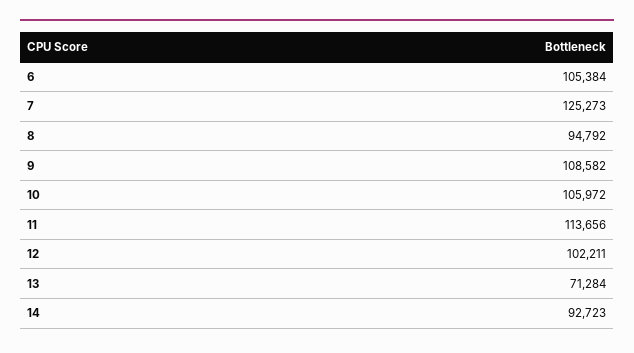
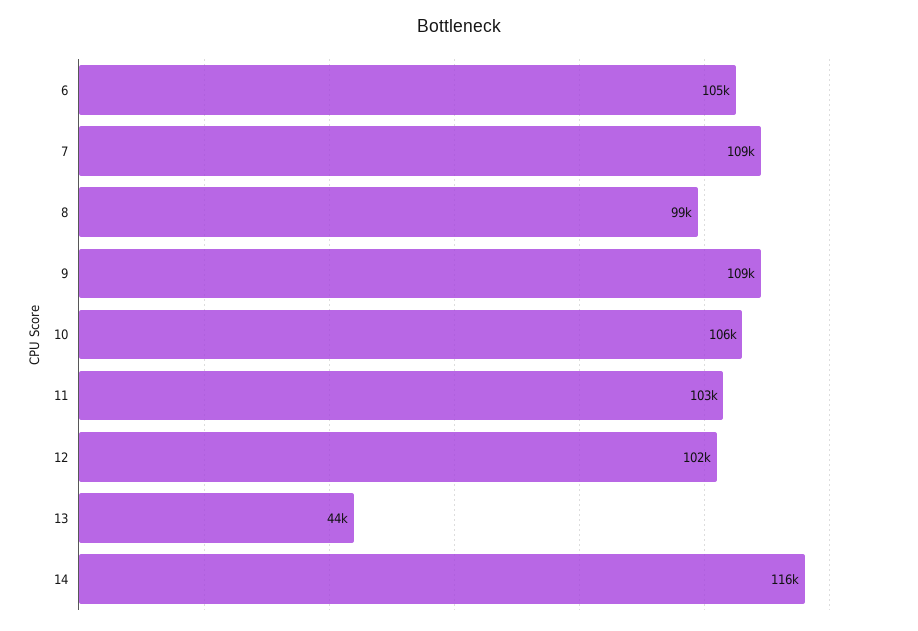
7: 125273 -> 109000
8: 94792 -> 99000
11: 113656 -> 103000
13: 71284 -> 44000
14: 92723 -> 116000

